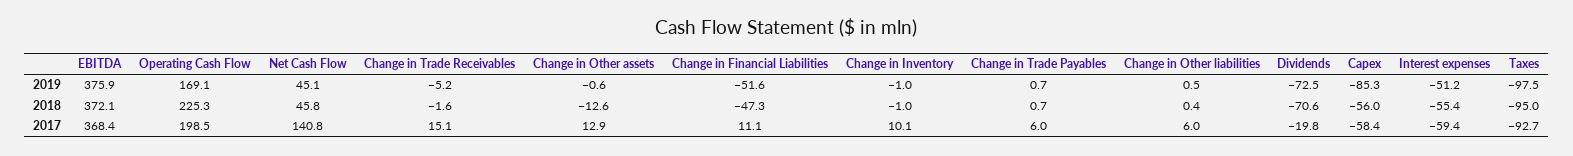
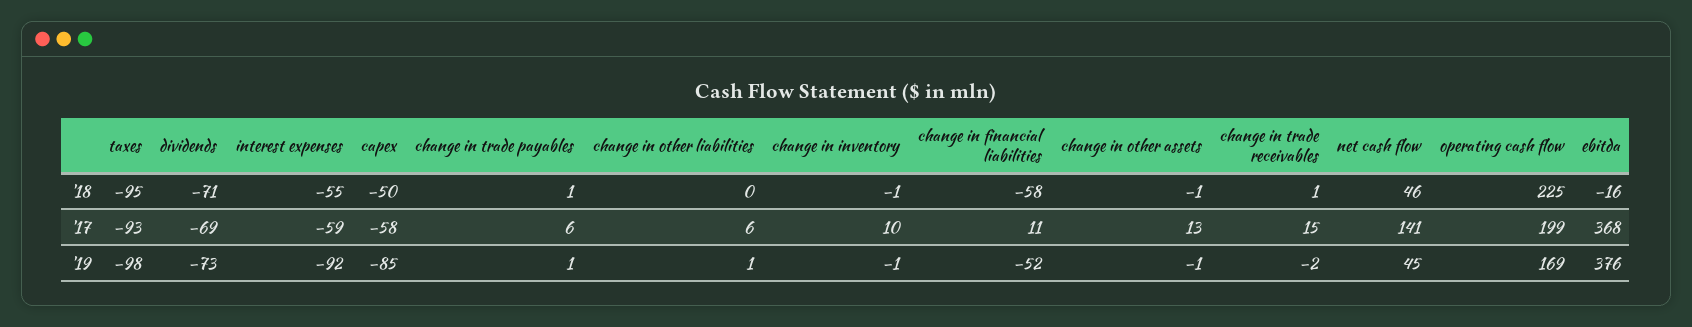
Change in Trade Receivables, 2019: -5.2 -> -2
Interest expenses, 2019: -51.2 -> -92
EBITDA, 2018: 372.1 -> -16
Change in Trade Receivables, 2018: -1.6 -> 1
Change in Other assets, 2018: -12.6 -> -1
Change in Financial Liabilities, 2018: -47.3 -> -58
Capex, 2018: -56 -> -50
Dividends, 2017: -19.8 -> -69

